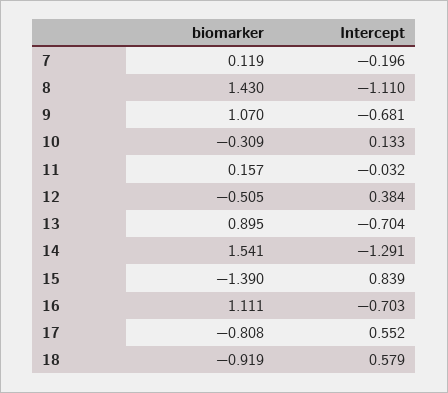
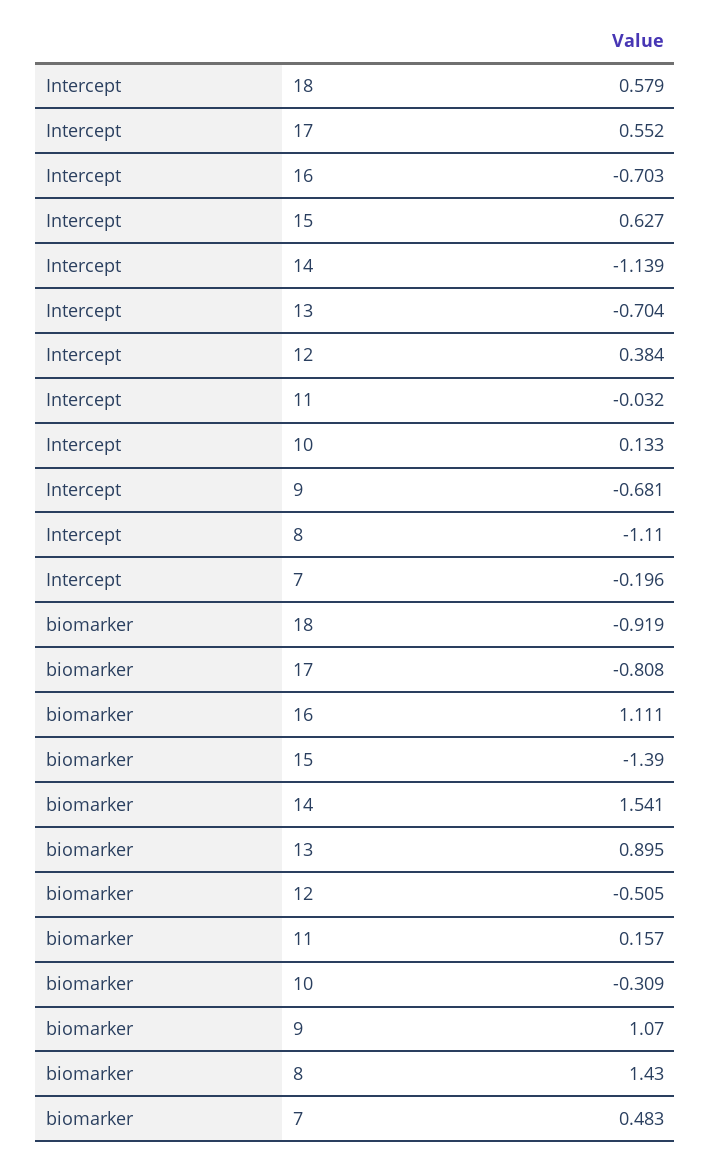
biomarker, 7: 0.119 -> 0.483
Intercept, 14: -1.291 -> -1.139
Intercept, 15: 0.839 -> 0.627

